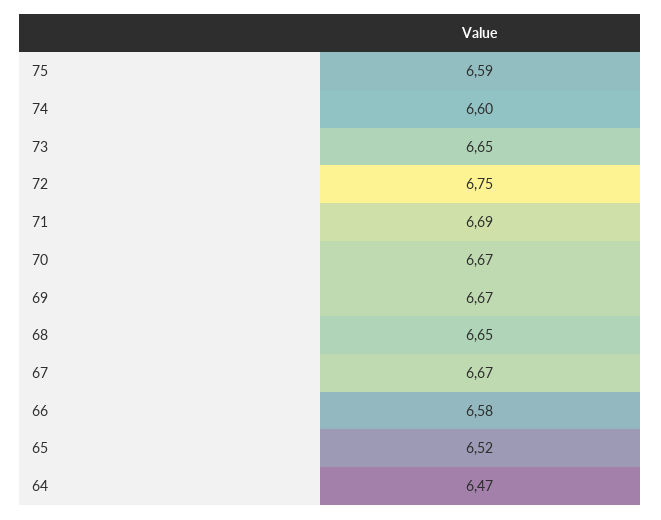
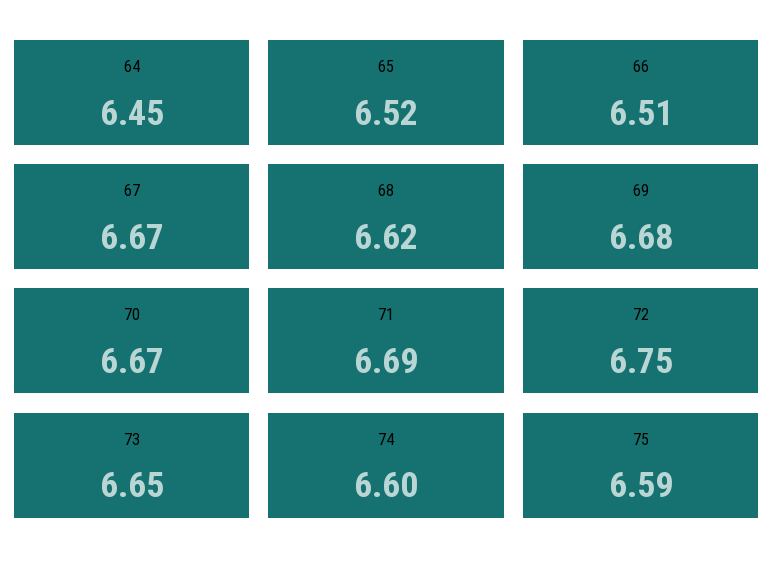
69: 6.67 -> 6.68
68: 6.65 -> 6.62
66: 6.58 -> 6.51
64: 6.47 -> 6.45

